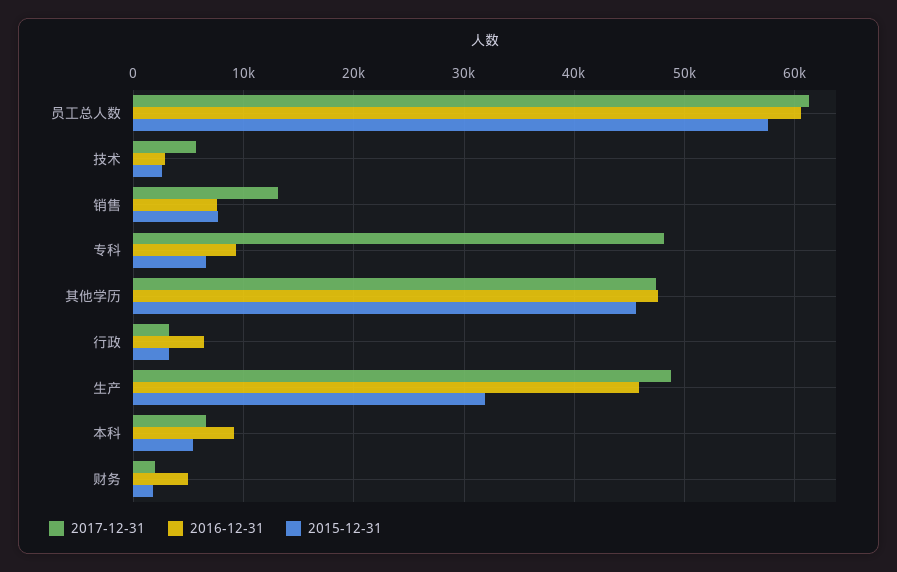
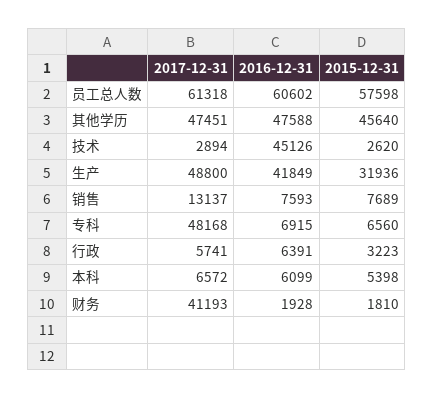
2017-12-31, 技术: 6000 -> 2894
2016-12-31, 技术: 3000 -> 45126
2016-12-31, 专科: 9000 -> 6915
2017-12-31, 行政: 3000 -> 5741
2016-12-31, 生产: 46000 -> 41849
2016-12-31, 本科: 9000 -> 6099
2017-12-31, 财务: 2000 -> 41193
2016-12-31, 财务: 5000 -> 1928

